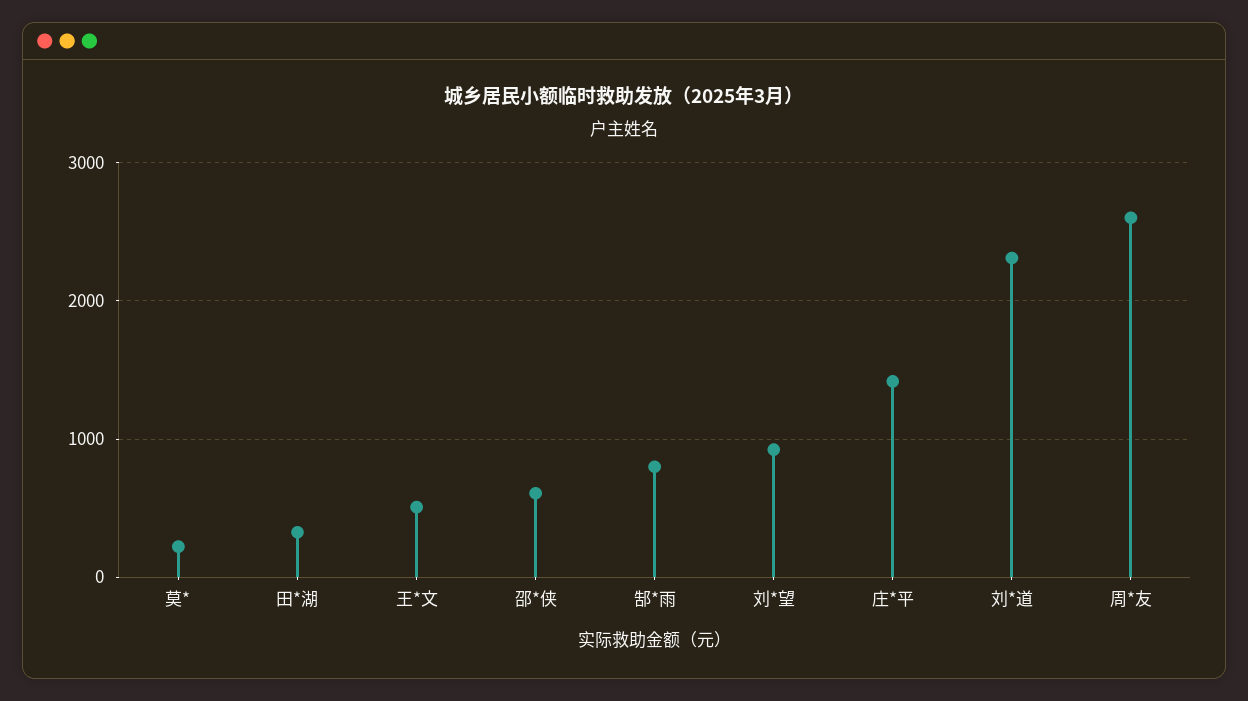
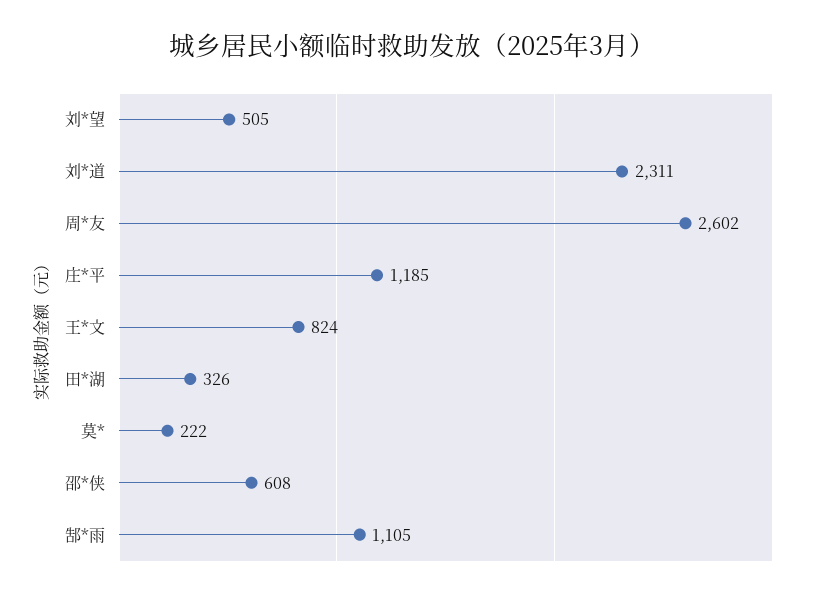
王*文: 500 -> 824
郜*雨: 800 -> 1105
刘*望: 900 -> 505
庄*平: 1400 -> 1185

